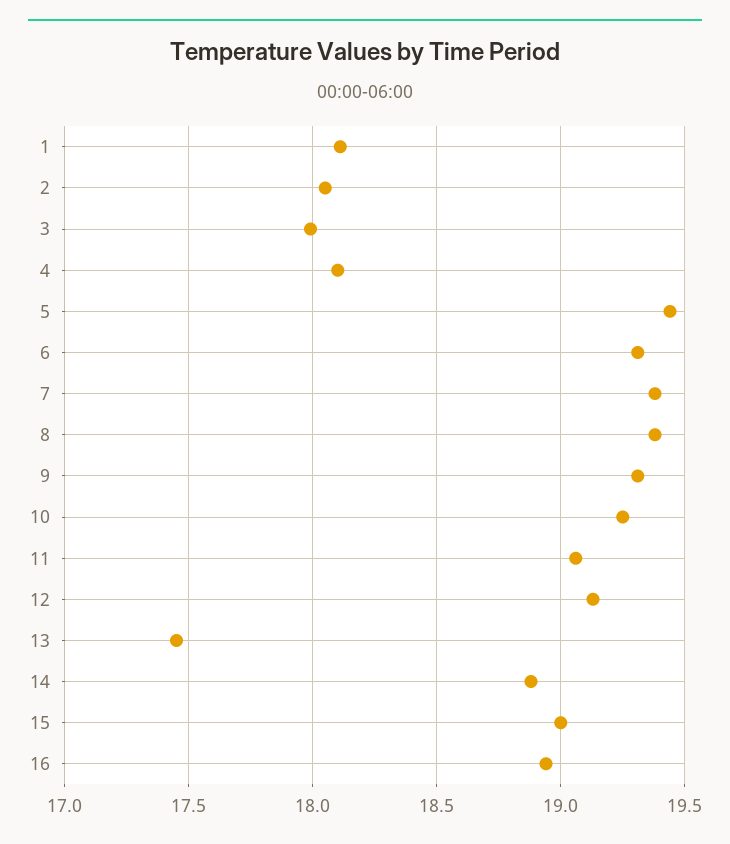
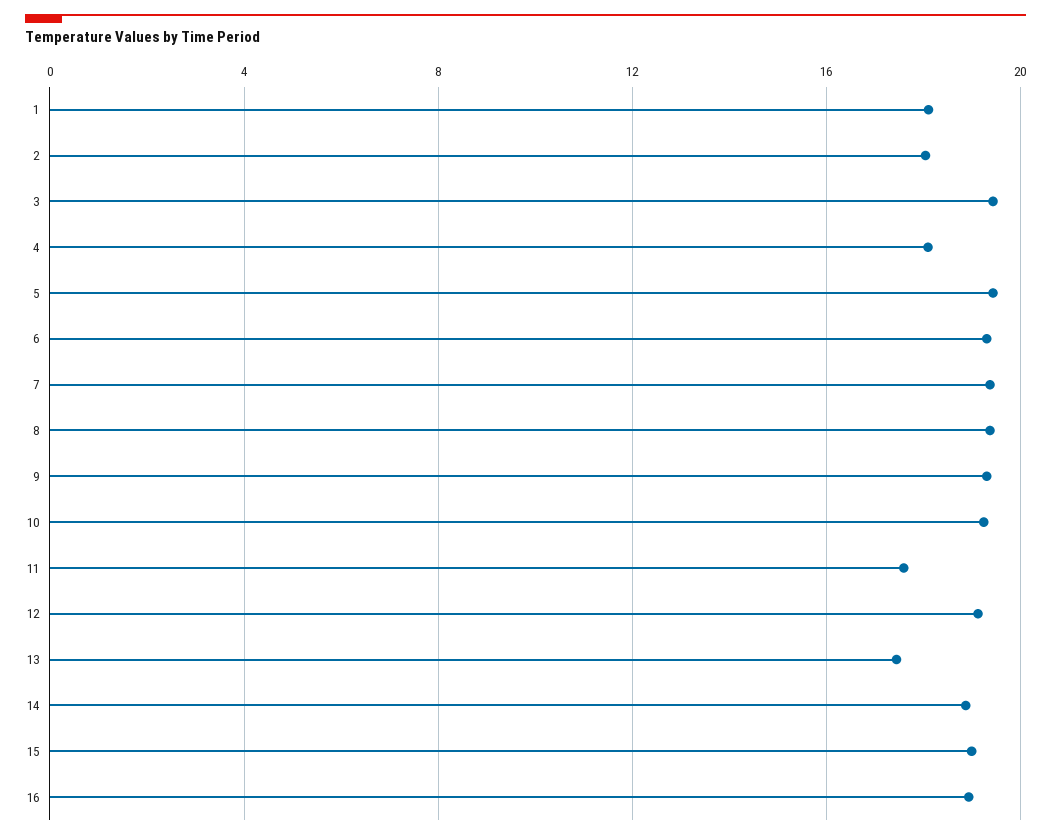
3: 18 -> 19.5
11: 19.05 -> 17.5

